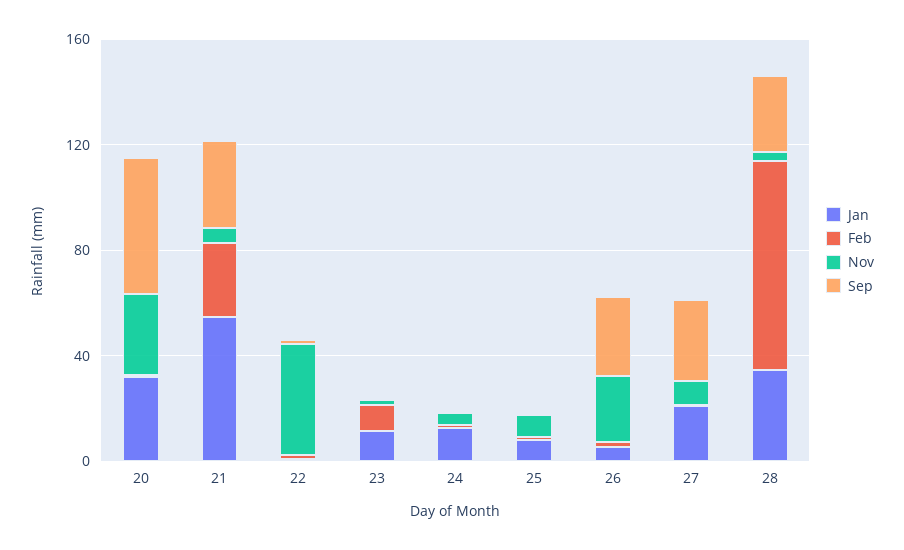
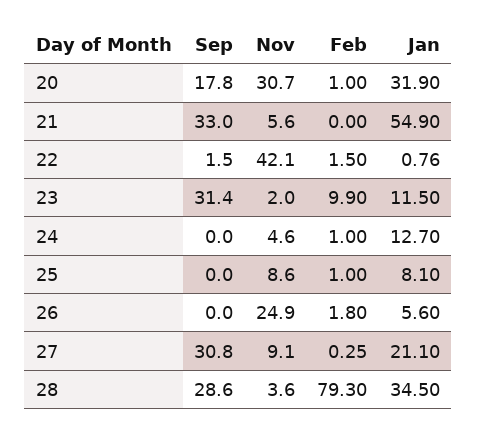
Sep, 20: 50 -> 17.8
Feb, 21: 30 -> 0
Sep, 23: 0 -> 31.4
Sep, 26: 30 -> 0

